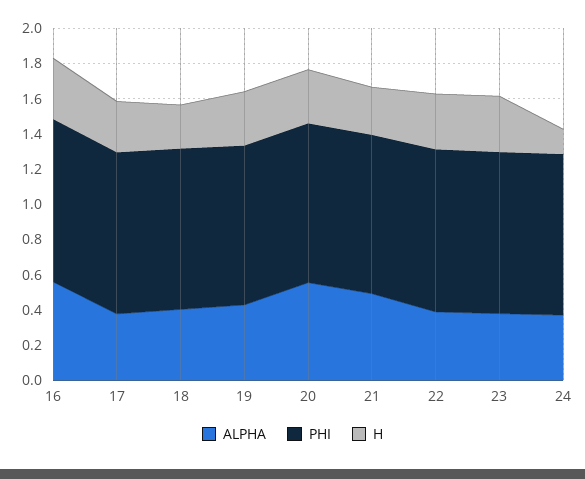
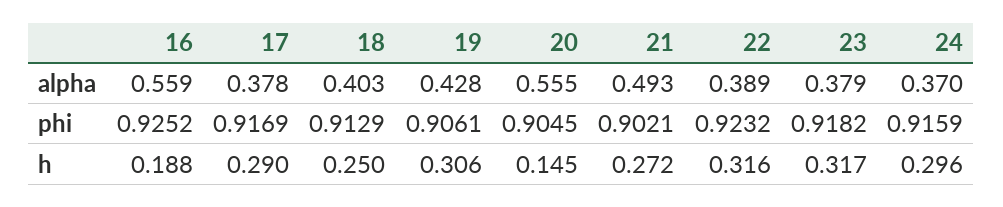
H, 16: 0.35 -> 0.188
H, 20: 0.3 -> 0.145
H, 24: 0.15 -> 0.296

